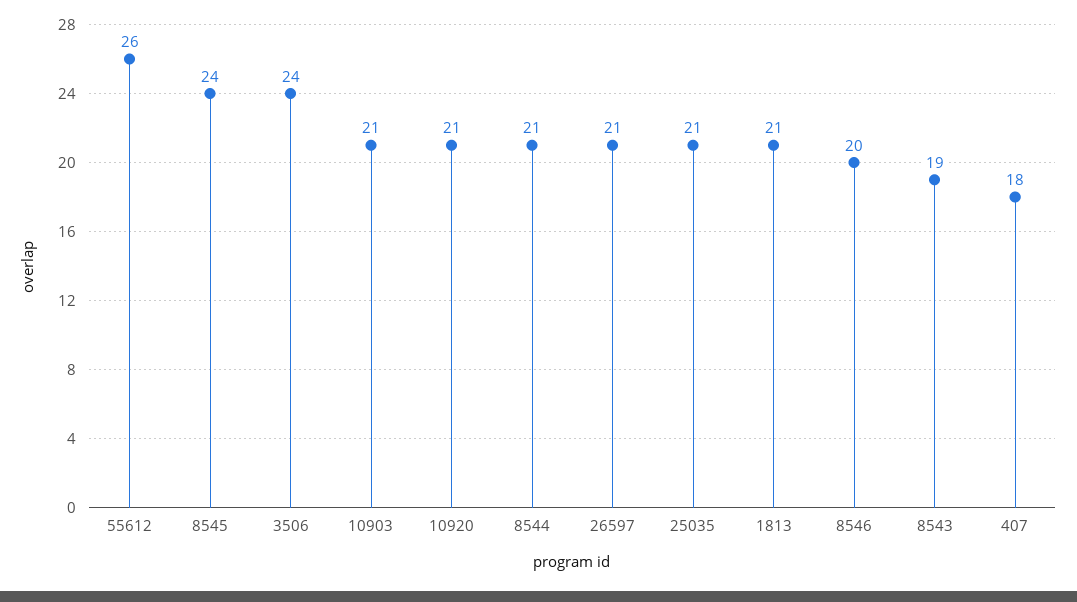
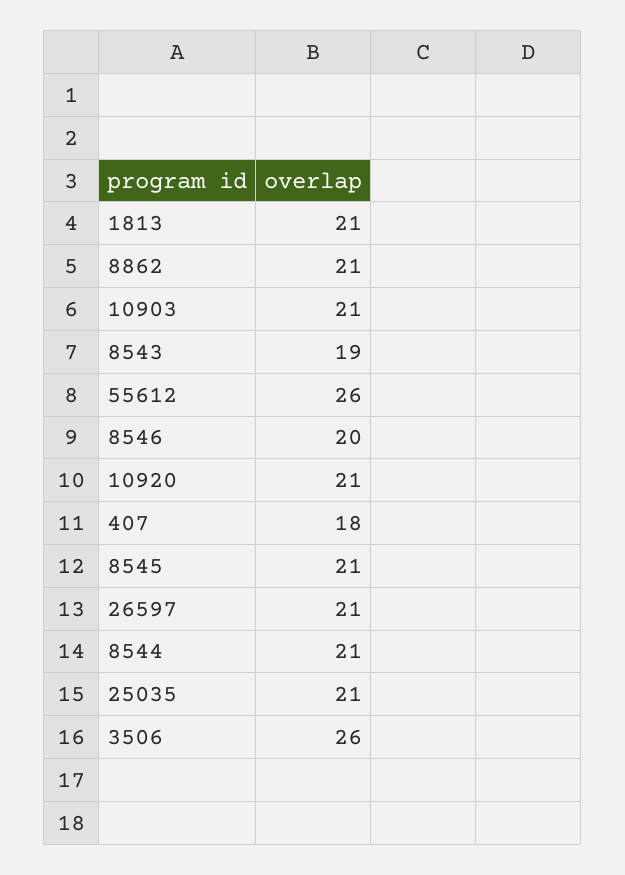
8545: 24 -> 21
3506: 24 -> 26
8862: none -> 21

